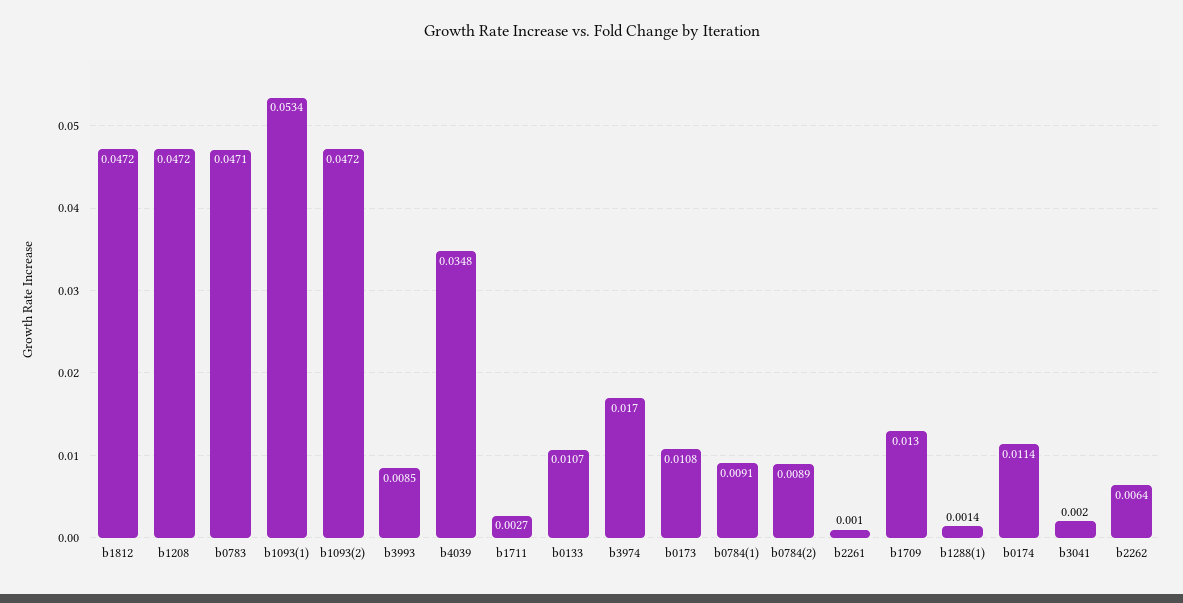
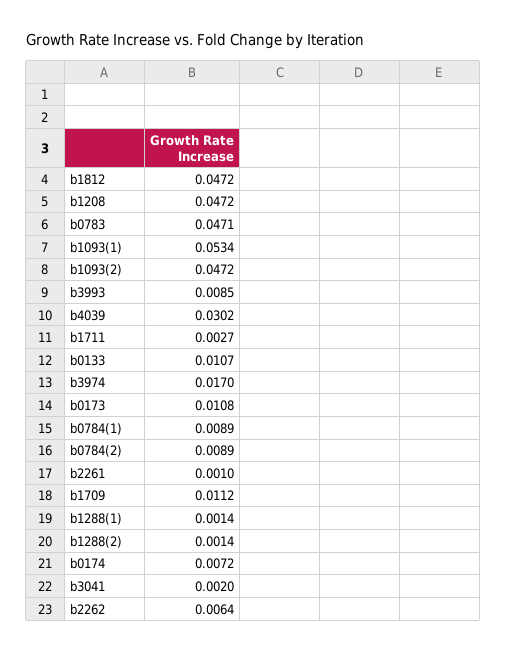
b4039: 0.0348 -> 0.0302
b0784(1): 0.0091 -> 0.0089
b1709: 0.013 -> 0.0112
b0174: 0.0114 -> 0.0072
b1288(2): none -> 0.0014

